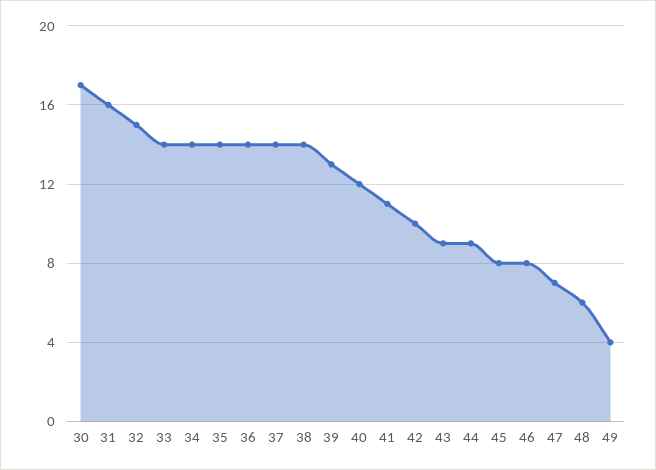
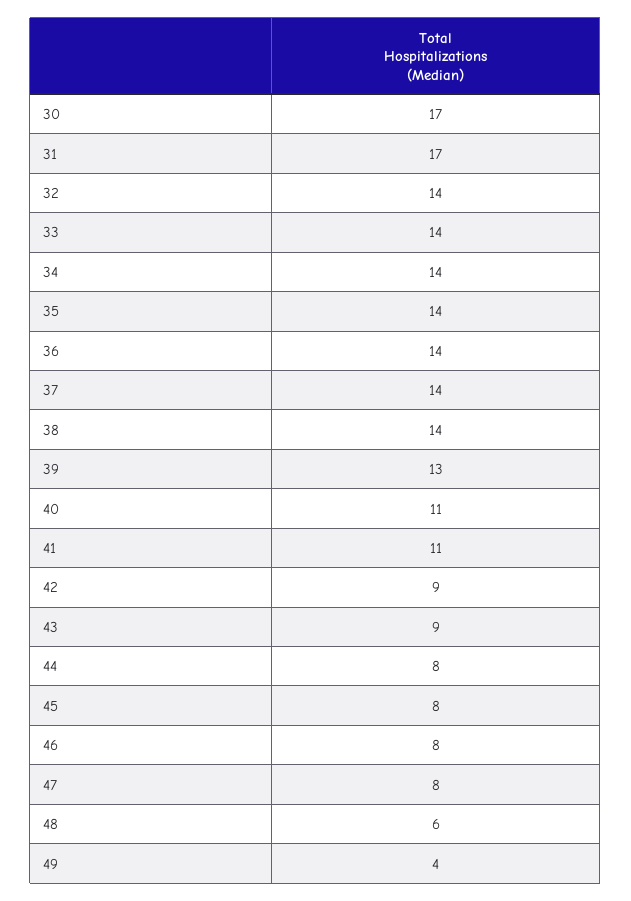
31: 16 -> 17
32: 15 -> 14
40: 12 -> 11
42: 10 -> 9
44: 9 -> 8
47: 7 -> 8

